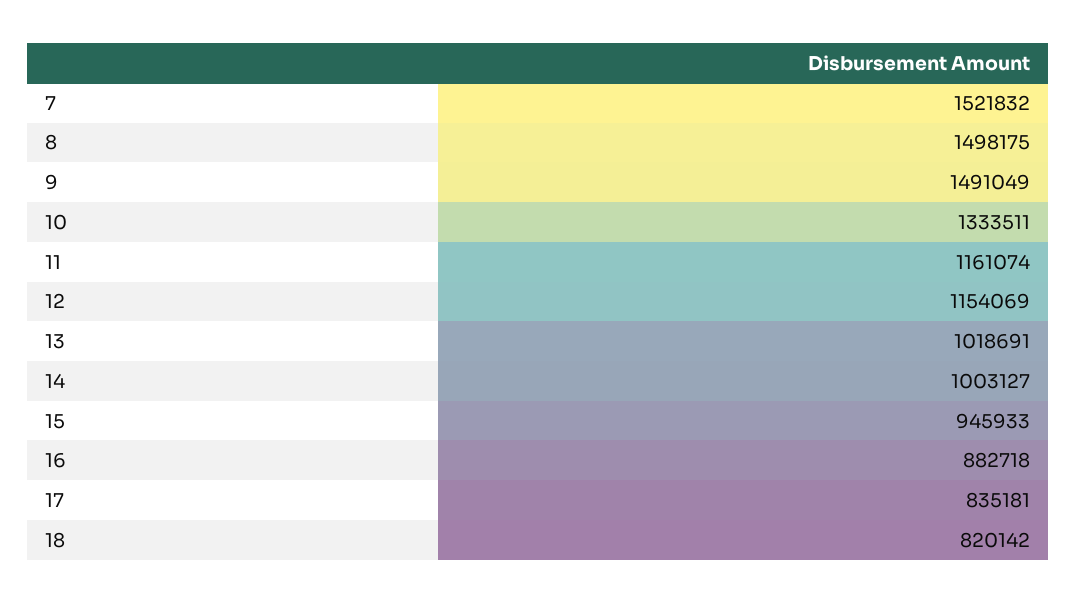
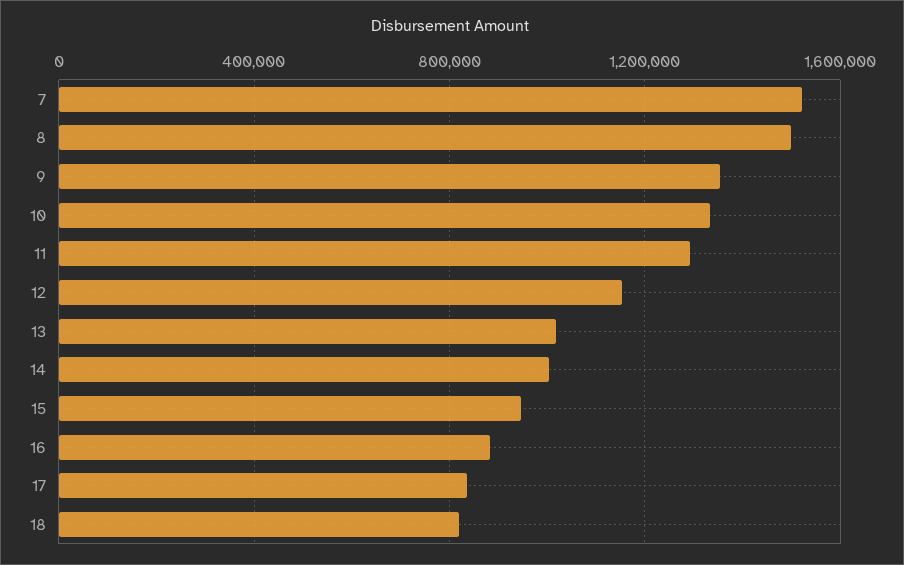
9: 1491049 -> 1350000
11: 1161074 -> 1300000

